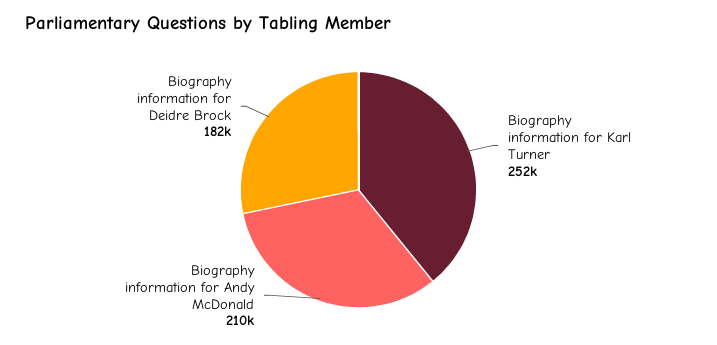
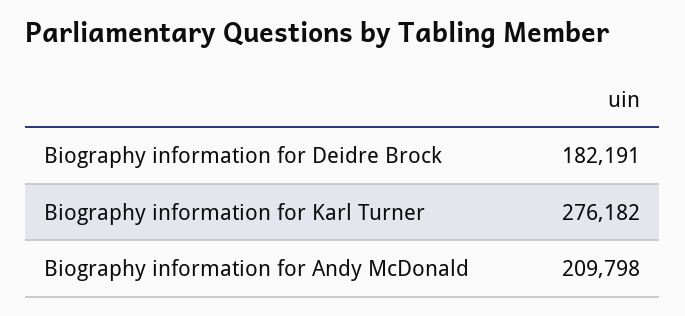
Biography information for Karl Turner: 252000 -> 276182

